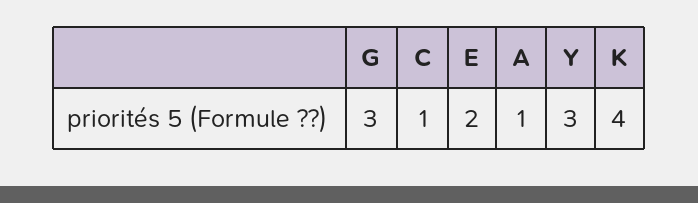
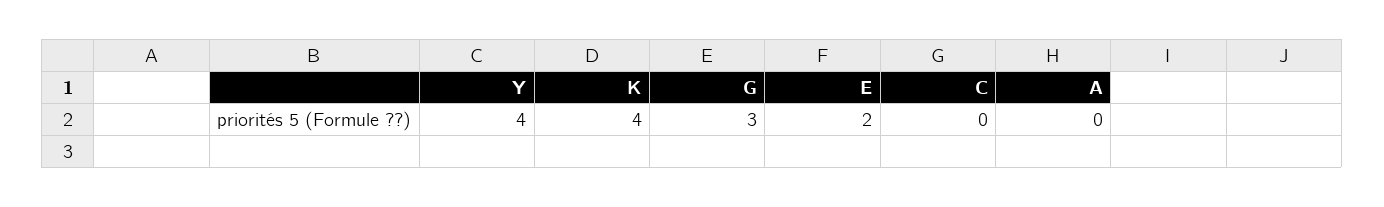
C: 1 -> 0
A: 1 -> 0
Y: 3 -> 4

